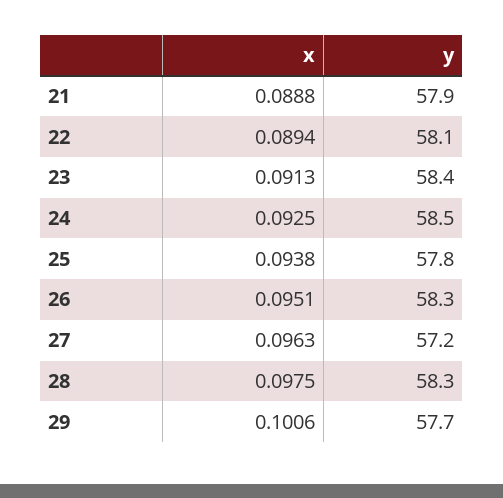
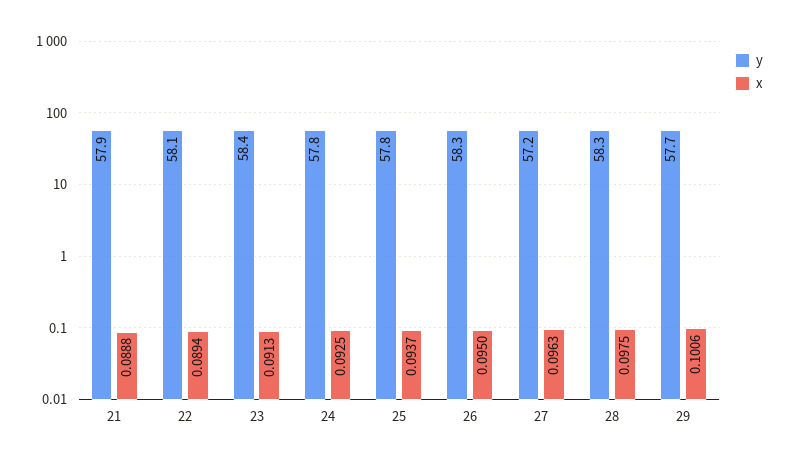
y, 24: 58.5 -> 57.8
x, 25: 0.0938 -> 0.0937
x, 26: 0.0951 -> 0.095

